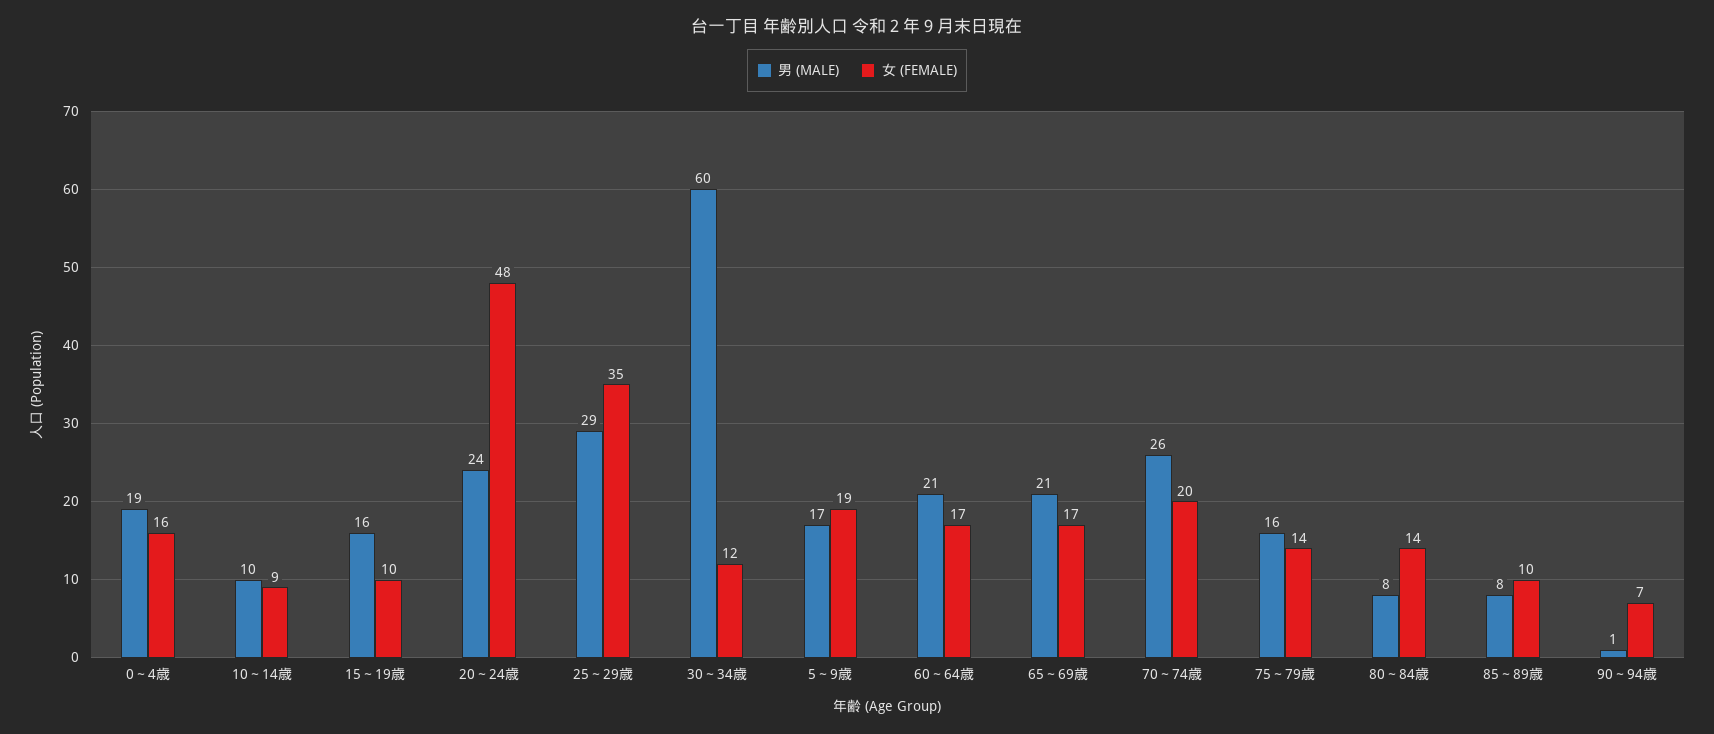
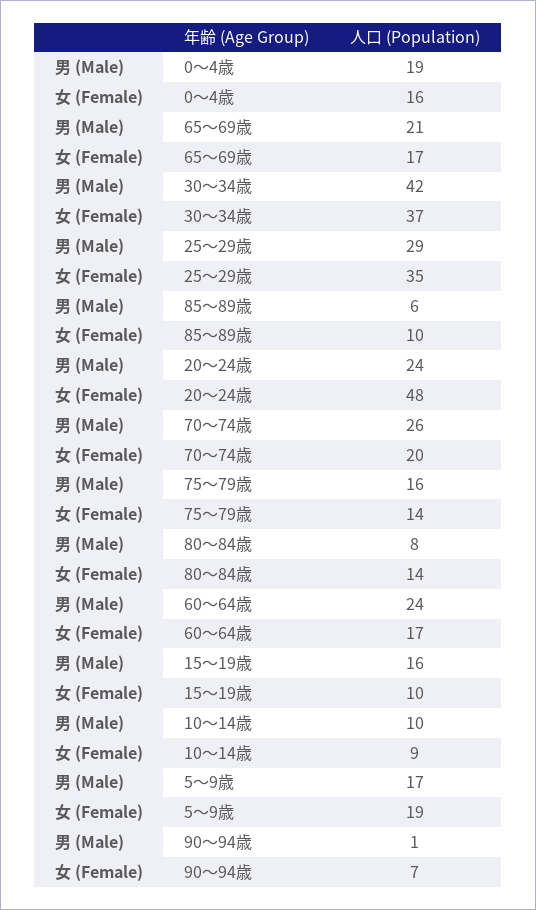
男 (MALE), 30～34歳: 60 -> 42
女 (FEMALE), 30～34歳: 12 -> 37
男 (MALE), 60～64歳: 21 -> 24
男 (MALE), 85～89歳: 8 -> 6

